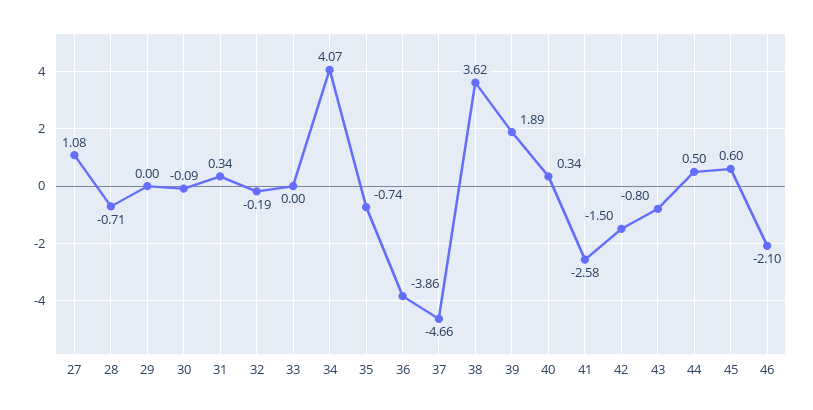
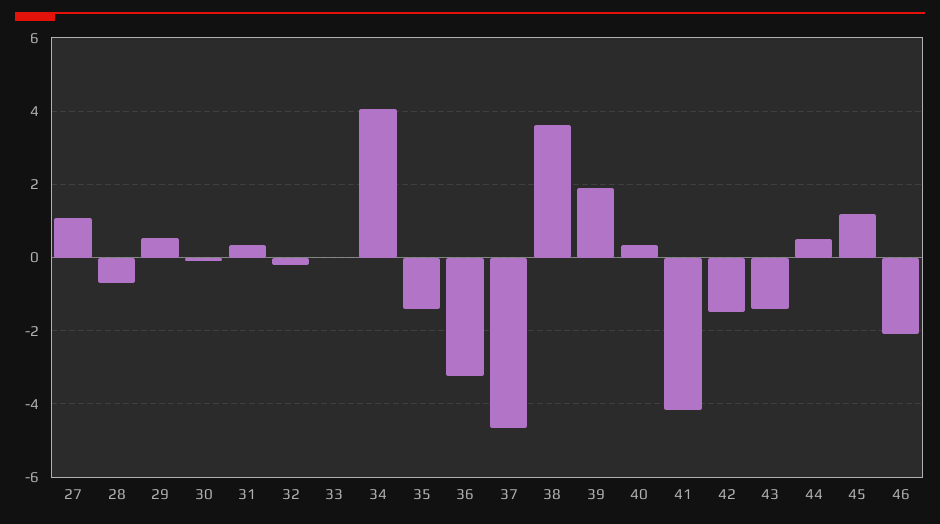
29: 0 -> 0.6
35: -0.74 -> -1.4
36: -3.86 -> -3.2
41: -2.58 -> -4.2
43: -0.8 -> -1.4
45: 0.6 -> 1.2

